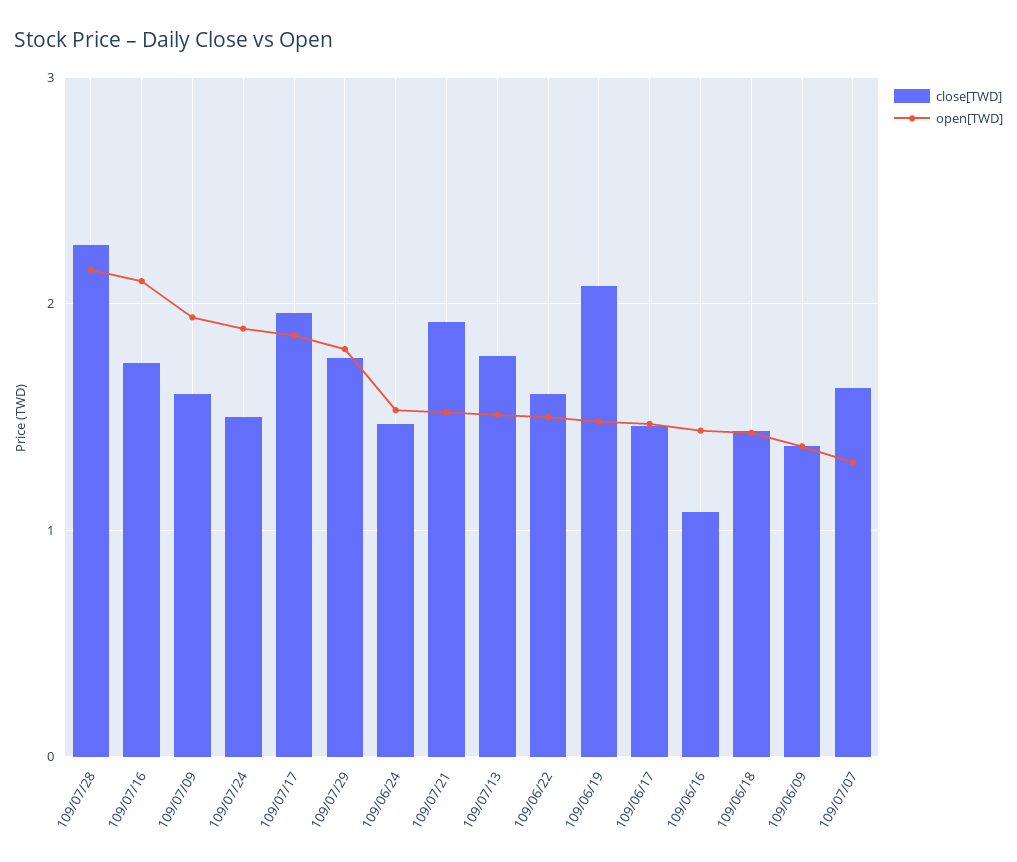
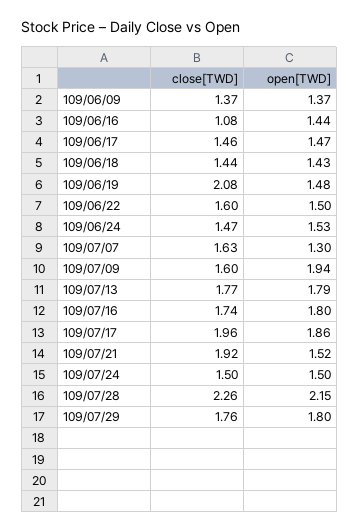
open[TWD], 109/07/16: 2.1 -> 1.8
open[TWD], 109/07/24: 1.9 -> 1.5
open[TWD], 109/07/13: 1.5 -> 1.79

